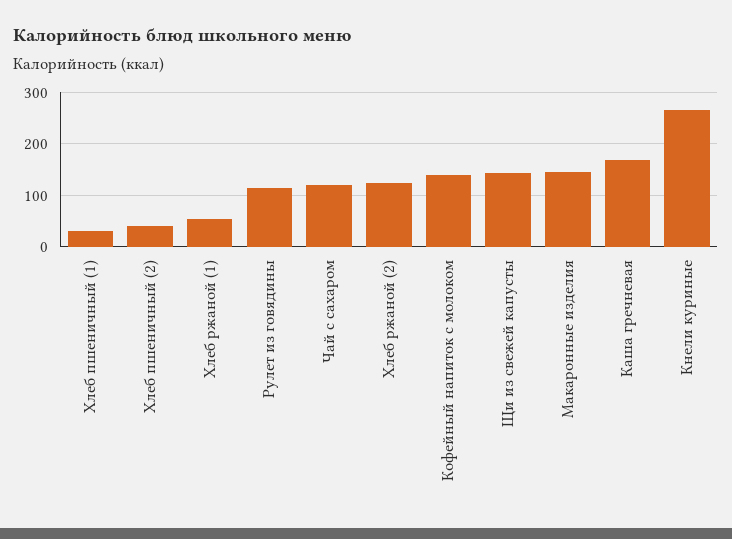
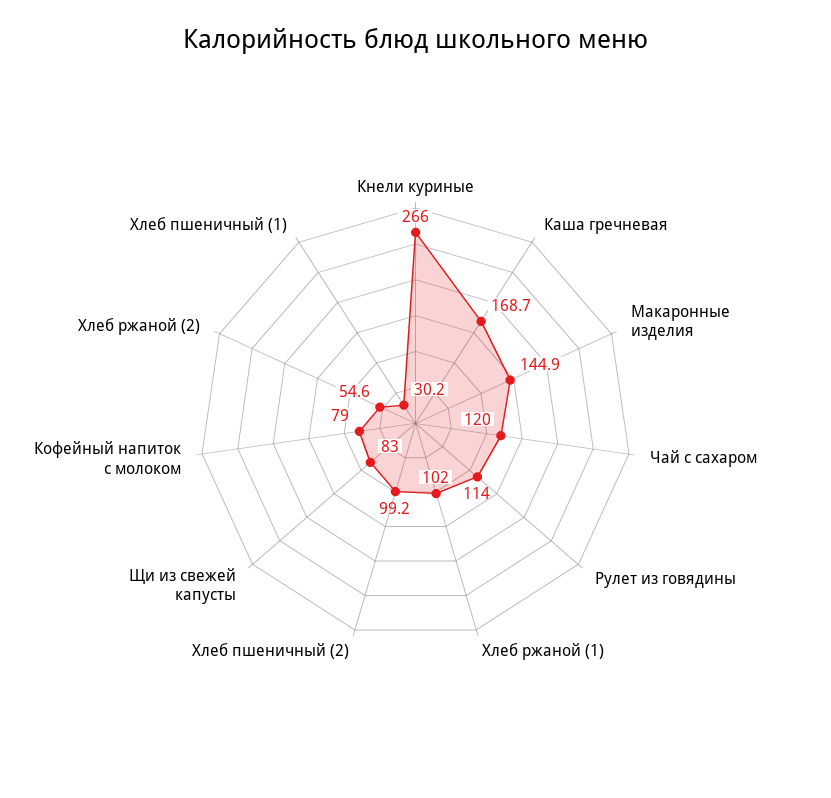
Хлеб пшеничный (2): 40 -> 99.2
Хлеб ржаной (1): 60 -> 102
Хлеб ржаной (2): 120 -> 54.6
Кофейный напиток с молоком: 140 -> 79
Щи из свежей капусты: 140 -> 83

